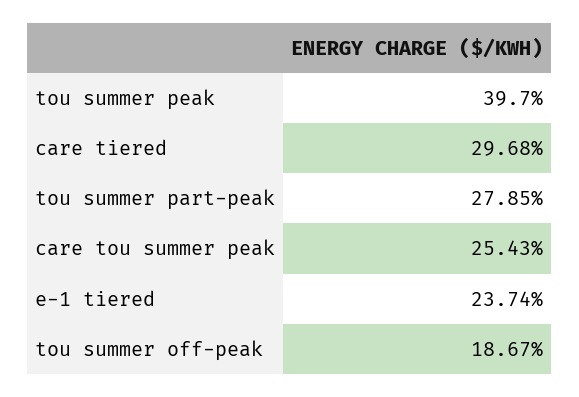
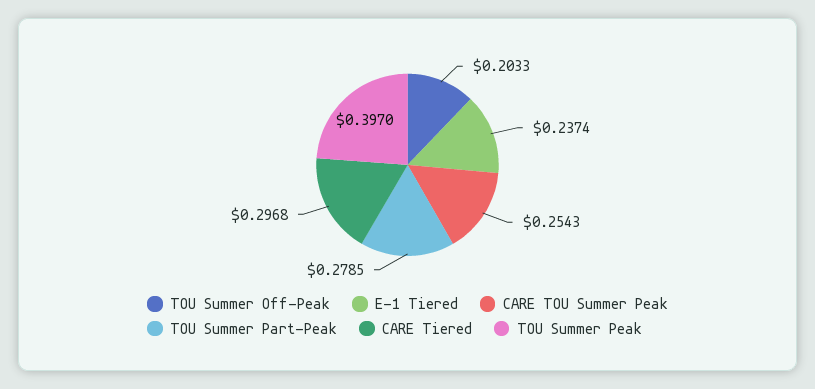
tou summer off-peak: 0.1867 -> 0.2033

